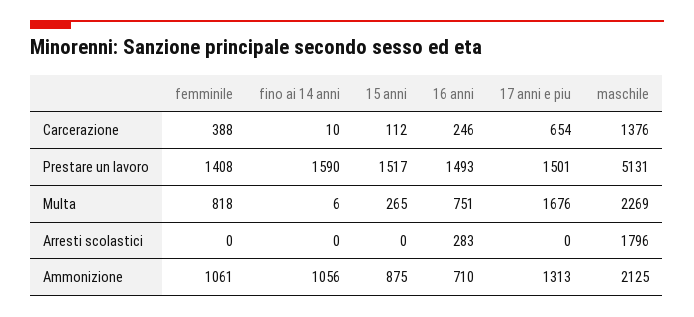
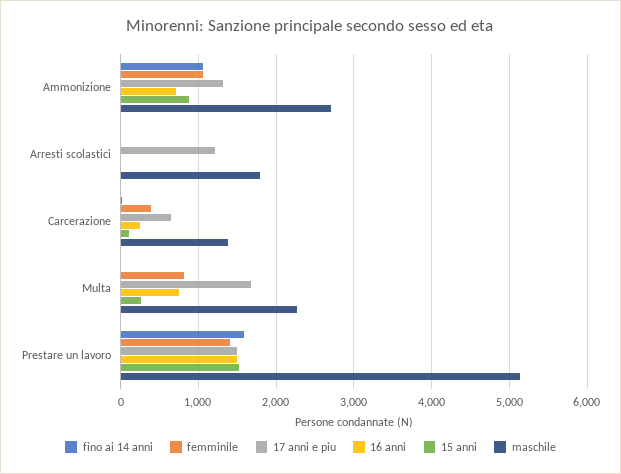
16 anni, Arresti scolastici: 283 -> 0
17 anni e piu, Arresti scolastici: 0 -> 1200
maschile, Ammonizione: 2125 -> 2700

